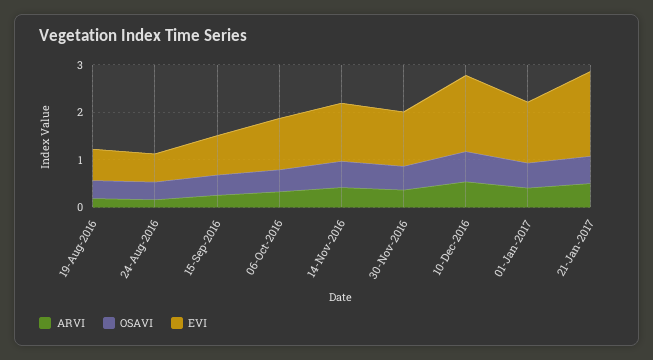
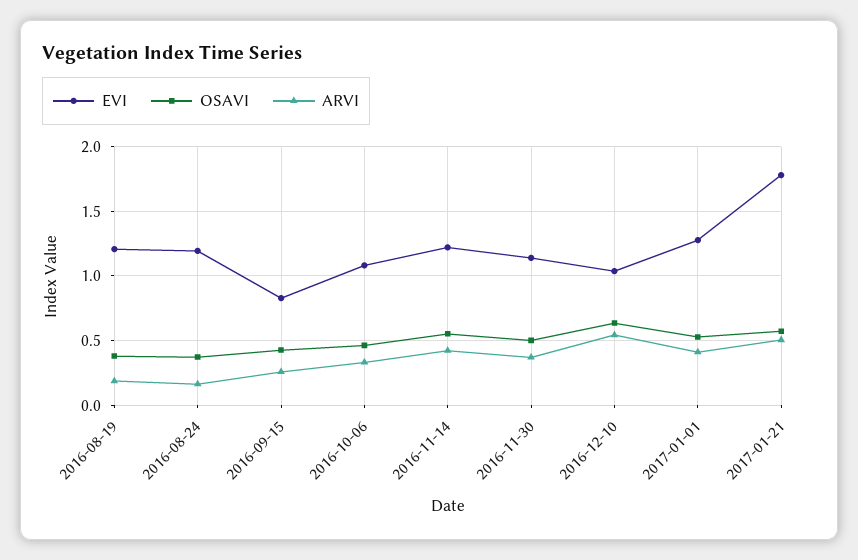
EVI, 19-Aug-2016: 0.6 -> 1.2
EVI, 24-Aug-2016: 0.6 -> 1.2
EVI, 10-Dec-2016: 1.6 -> 1.05

